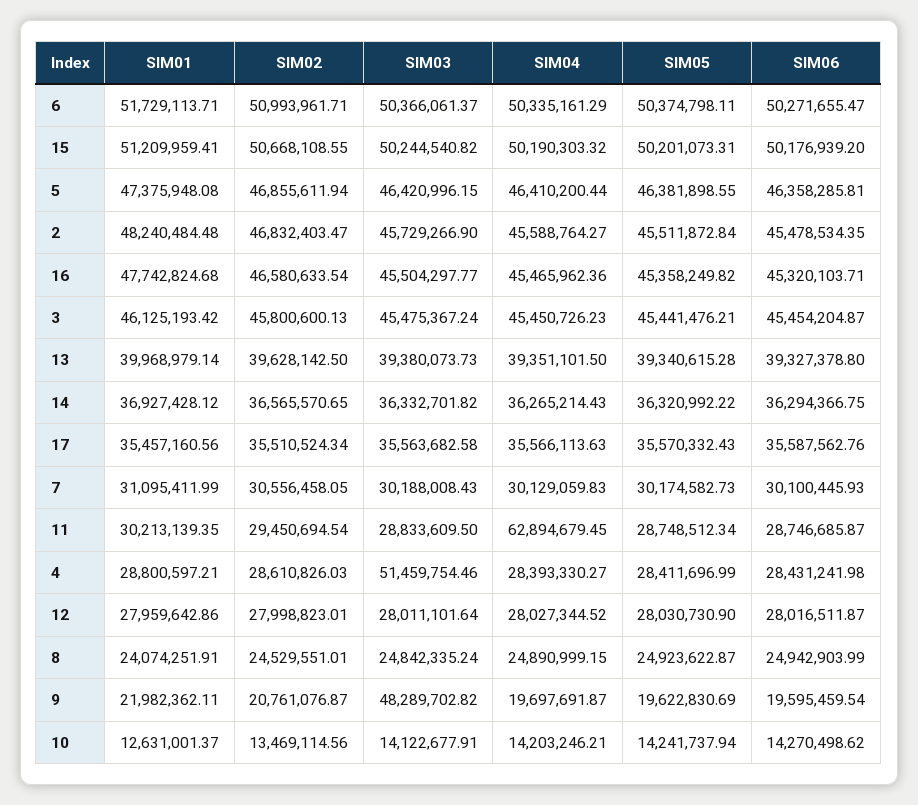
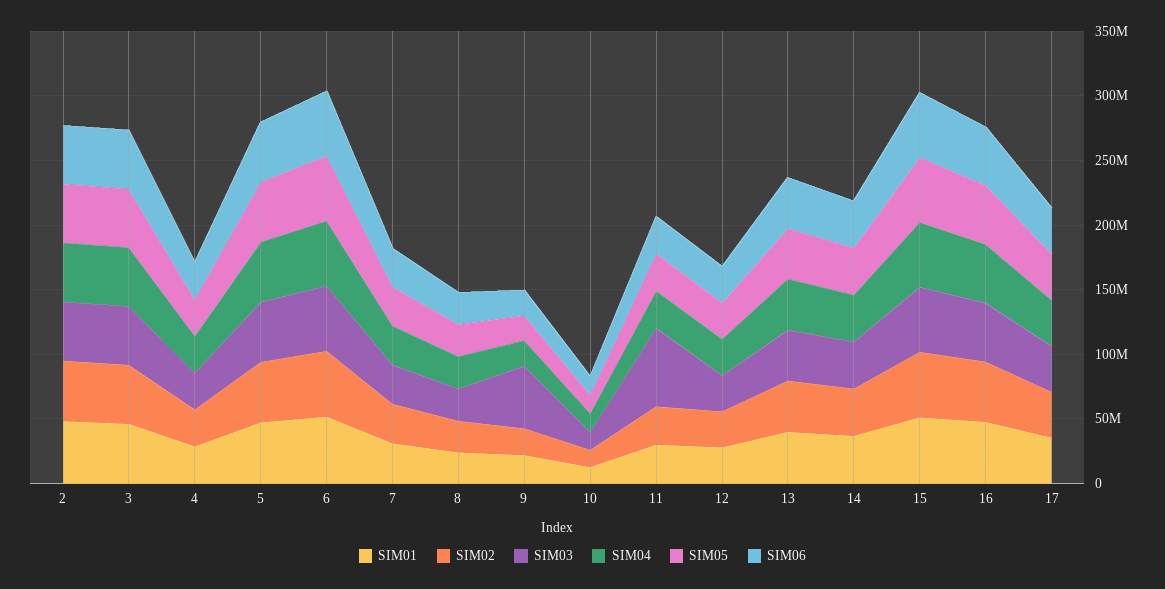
SIM03, 11: 28833609.5 -> 60000000
SIM04, 11: 62894679.45 -> 30000000
SIM03, 4: 51459754.46 -> 30000000

